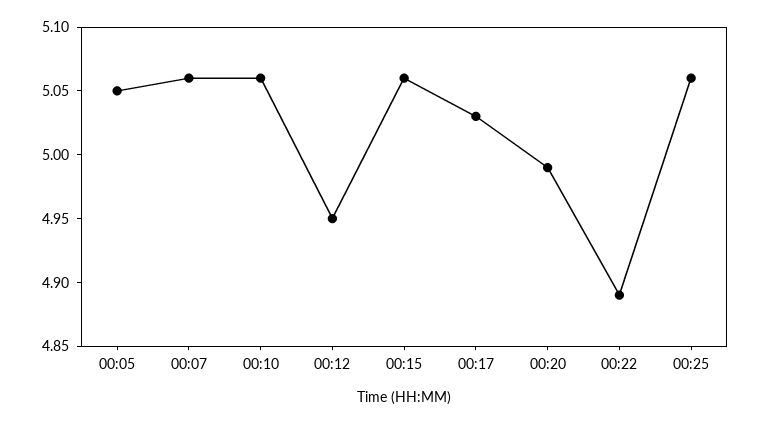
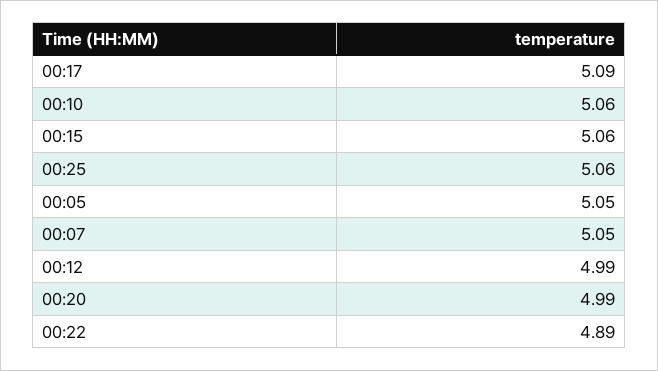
00:07: 5.06 -> 5.05
00:12: 4.95 -> 4.99
00:17: 5.03 -> 5.09

